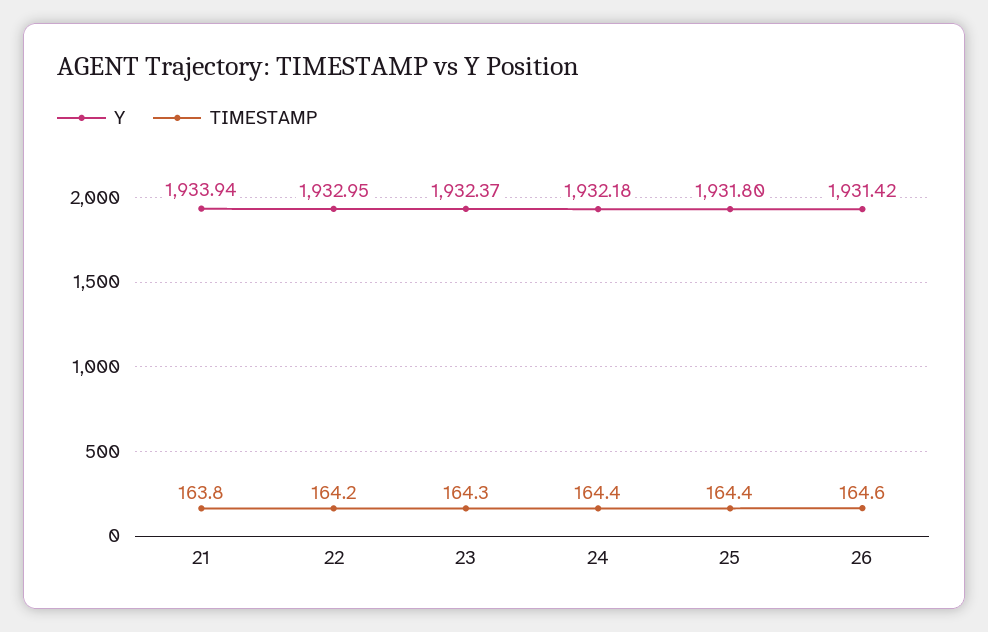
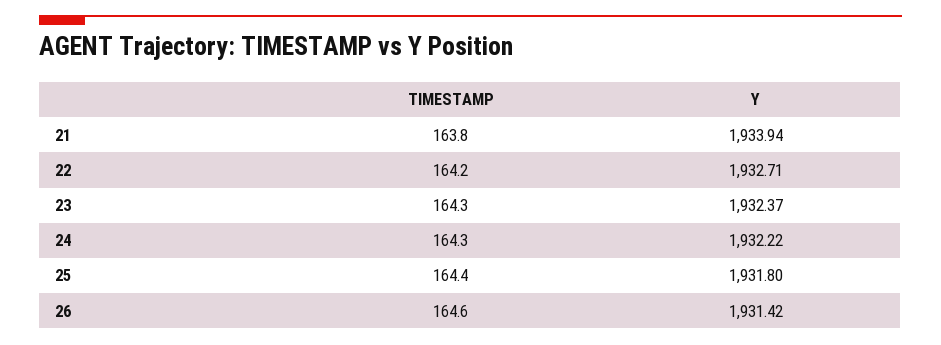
Y, 22: 1932.95 -> 1932.71
Y, 24: 1932.18 -> 1932.22
TIMESTAMP, 24: 164.4 -> 164.3

